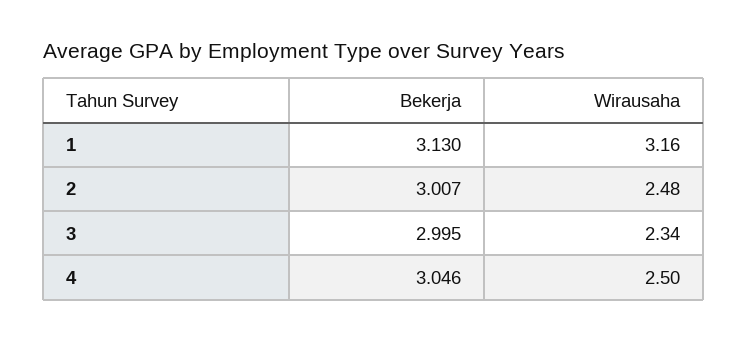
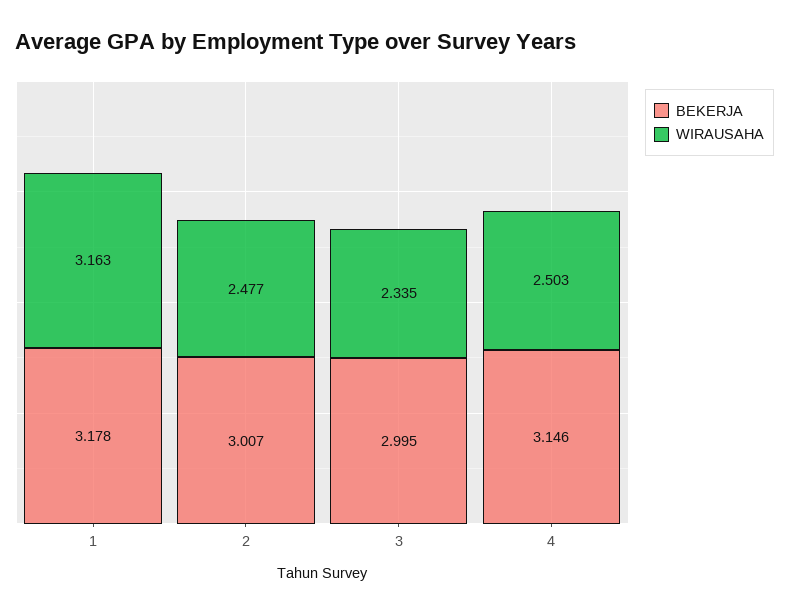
Bekerja, 1: 3.13 -> 3.178
Bekerja, 4: 3.046 -> 3.146

